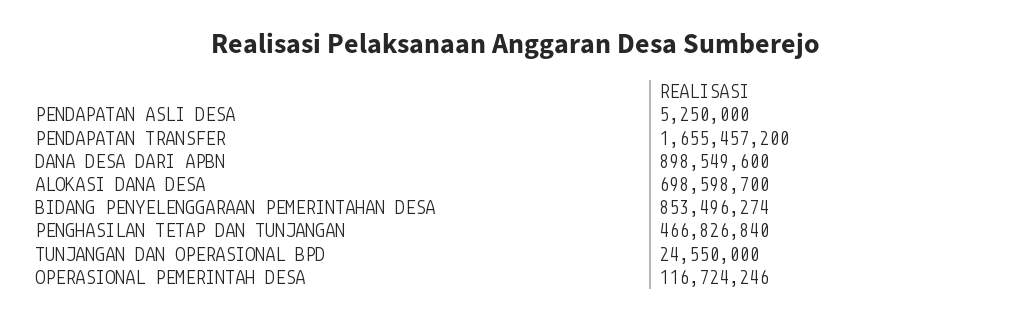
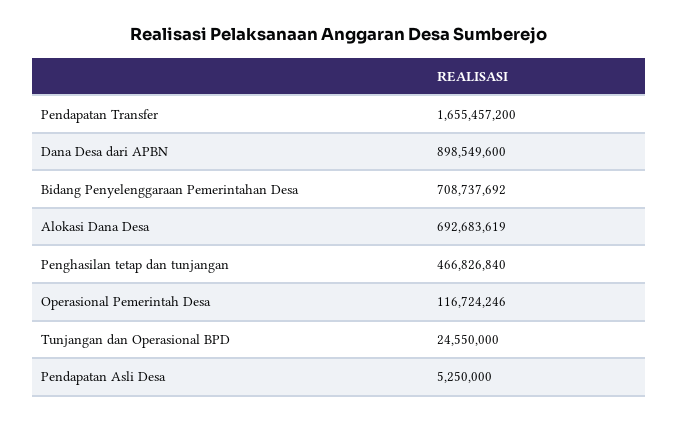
ALOKASI DANA DESA: 698598700 -> 692683619
BIDANG PENYELENGGARAAN PEMERINTAHAN DESA: 853496274 -> 708737692

